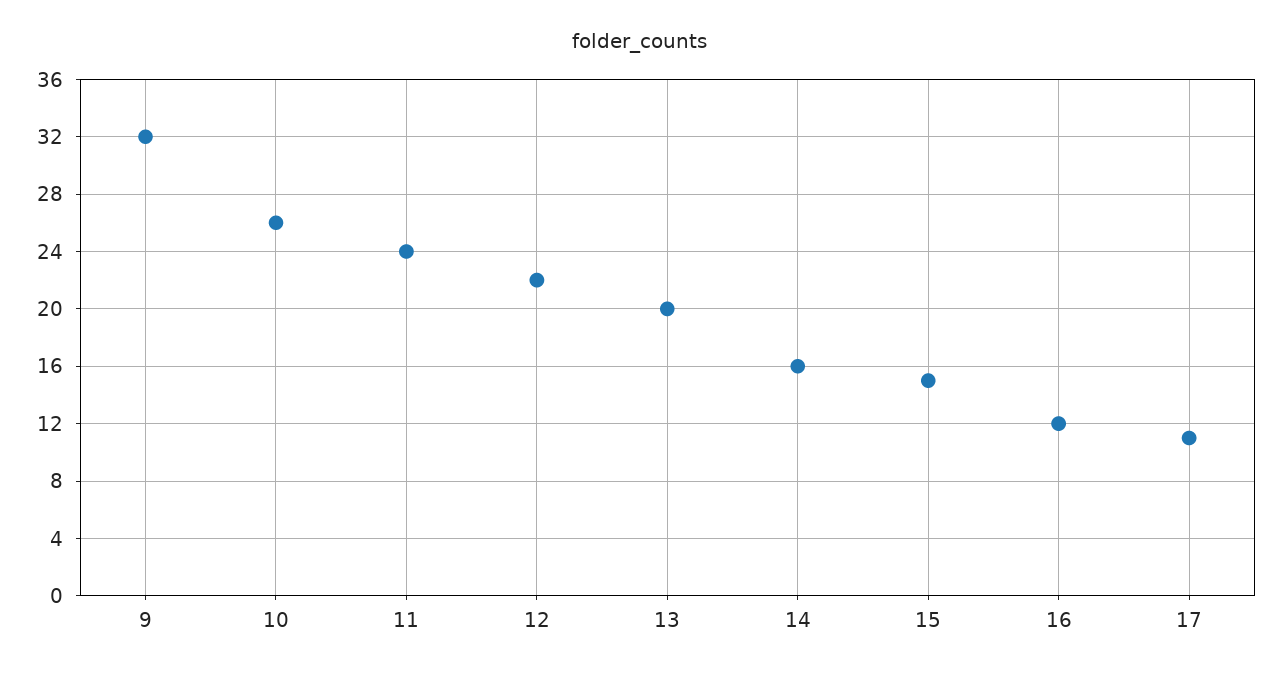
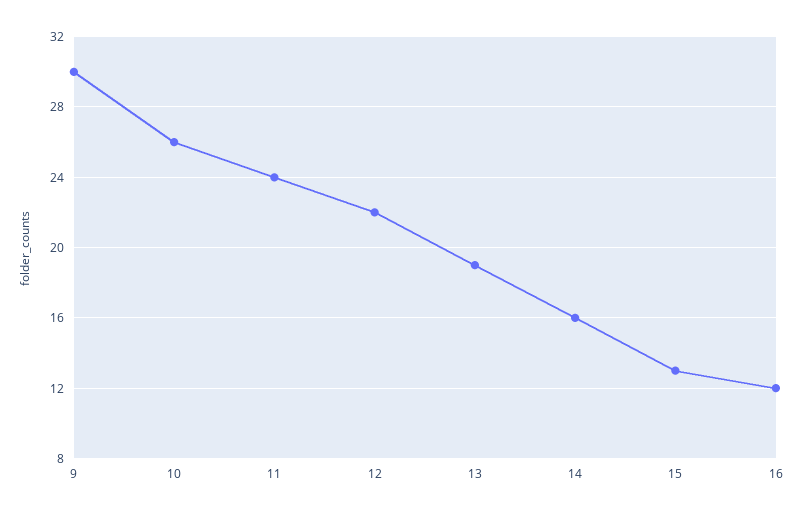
9: 32 -> 30
13: 20 -> 19
15: 15 -> 13
17: 11 -> none

